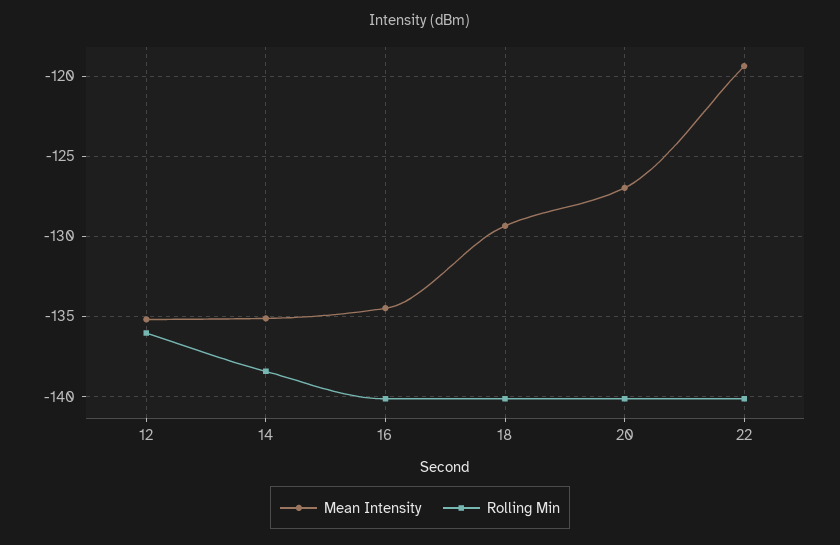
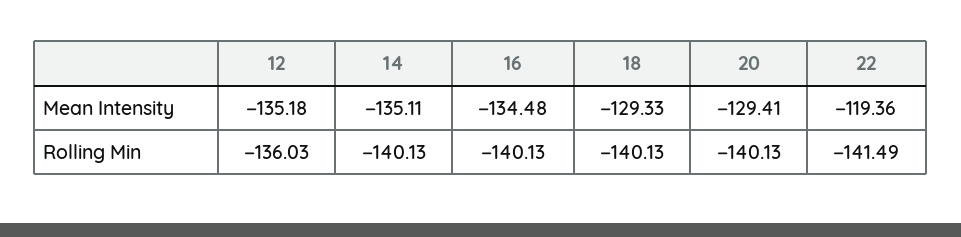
Rolling Min, 14: -138.5 -> -140.13
Mean Intensity, 20: -127 -> -129.41
Rolling Min, 22: -140 -> -141.49

